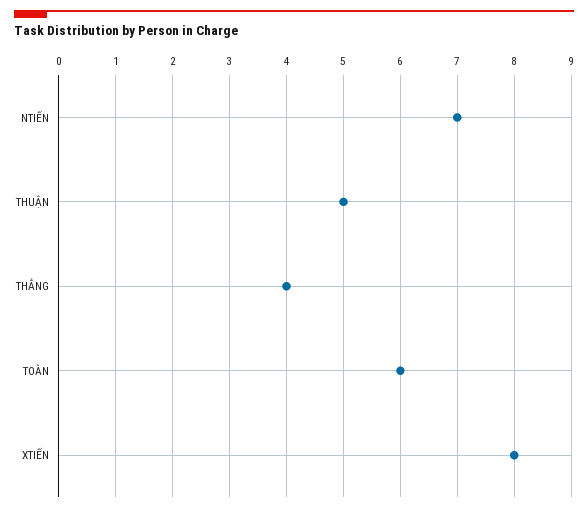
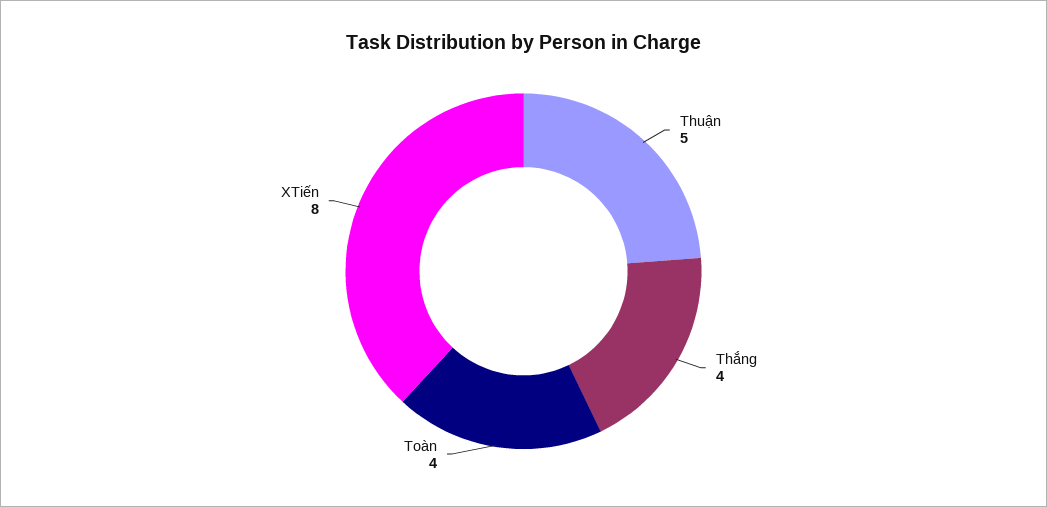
NTIẾN: 7 -> none
TOÀN: 6 -> 4

